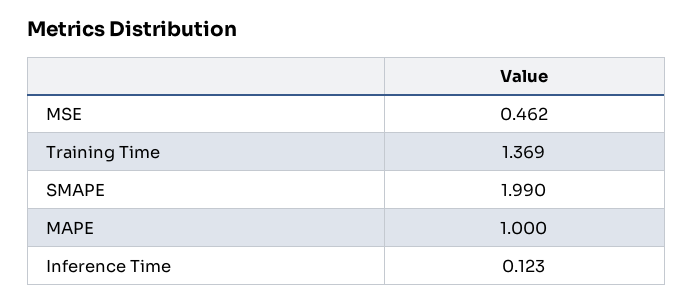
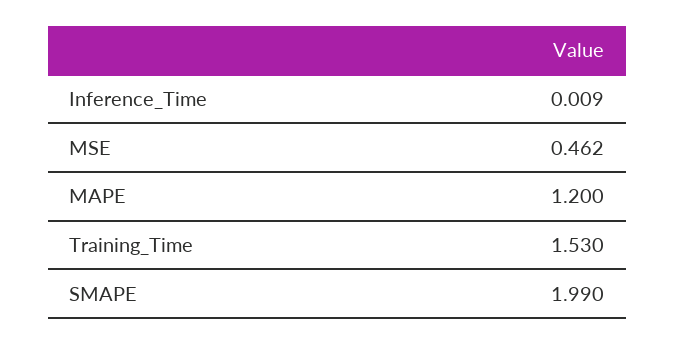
Training Time: 1.369 -> 1.53
MAPE: 1 -> 1.2
Inference Time: 0.123 -> 0.009

